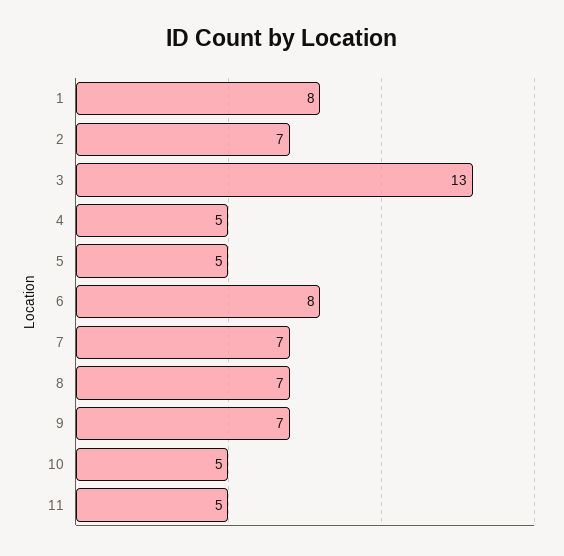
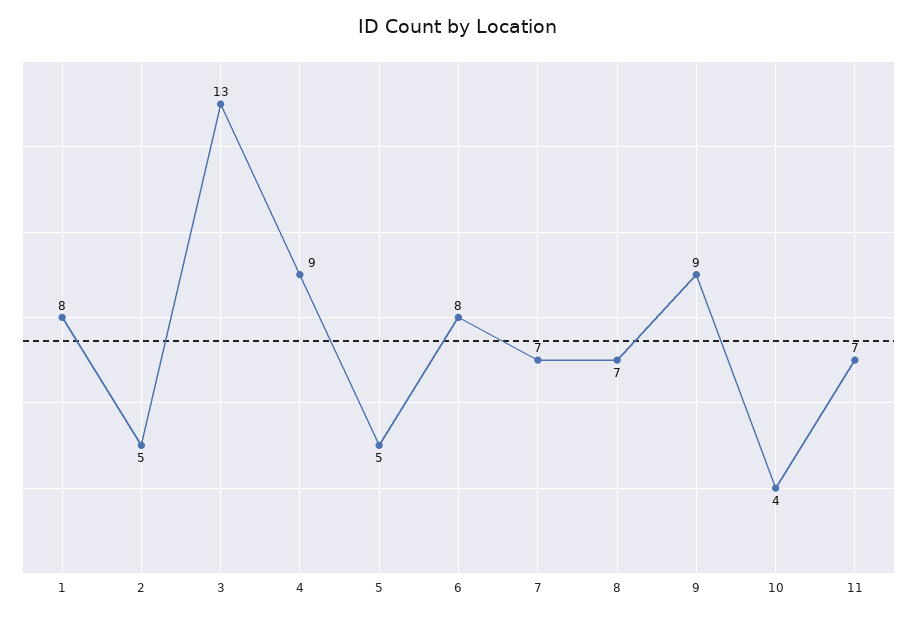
2: 7 -> 5
4: 5 -> 9
9: 7 -> 9
10: 5 -> 4
11: 5 -> 7

